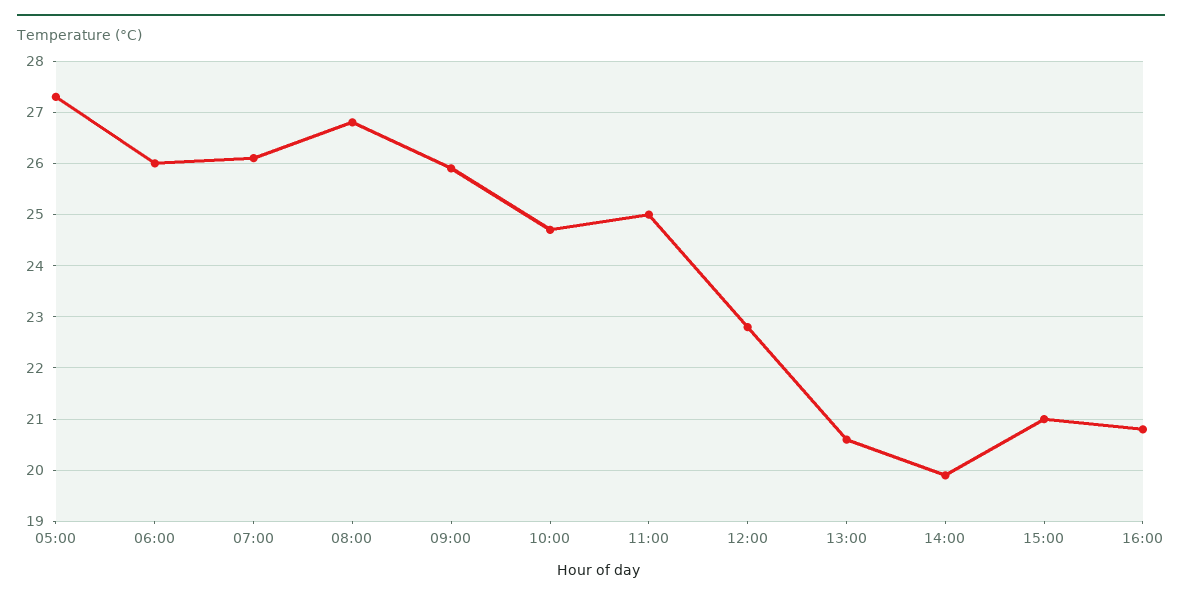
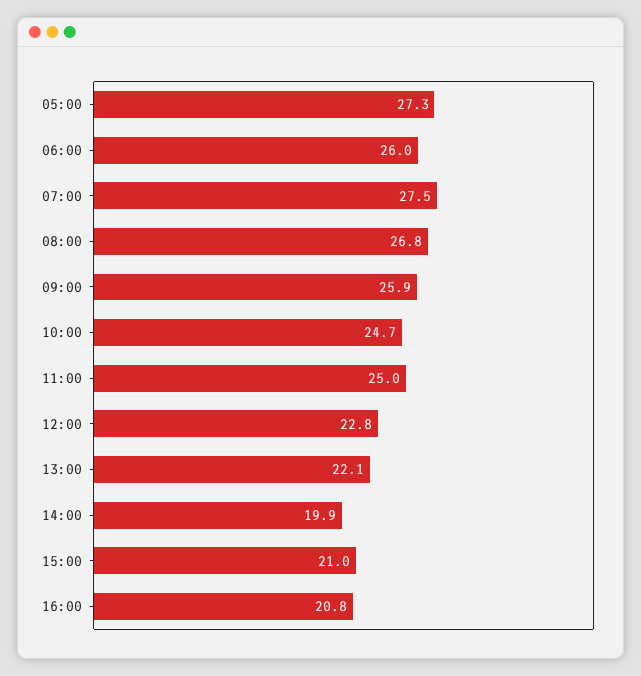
07:00: 26 -> 27.5
13:00: 20.5 -> 22.1

